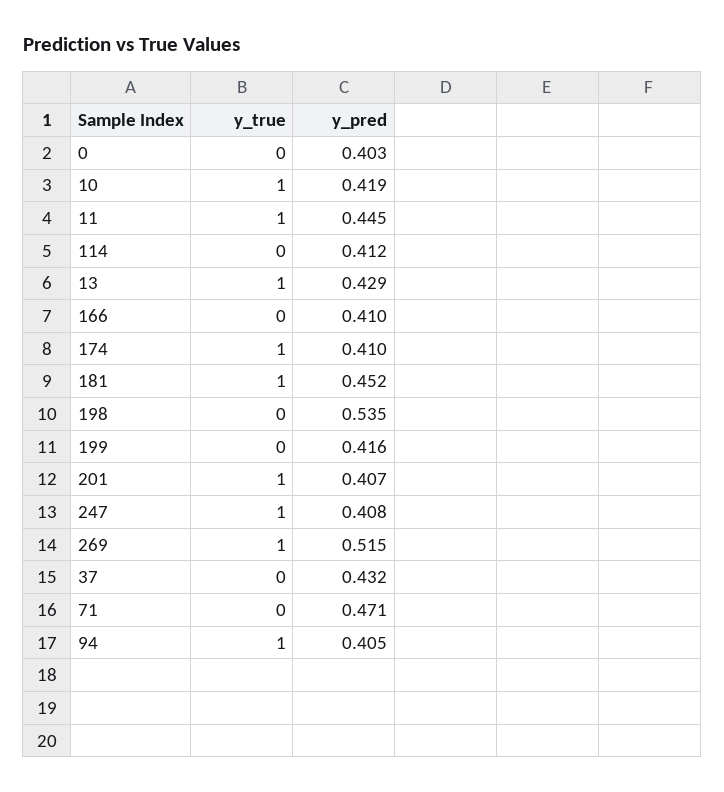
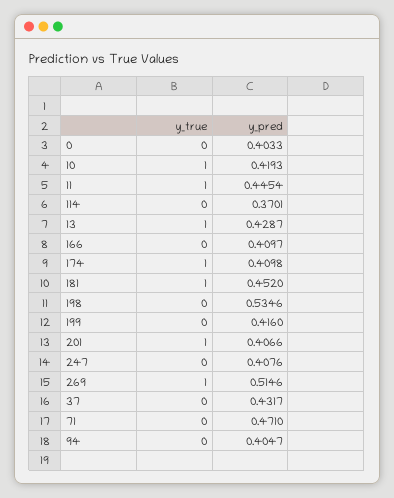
y_pred, 114: 0.412 -> 0.3701
y_true, 247: 1 -> 0
y_true, 94: 1 -> 0

